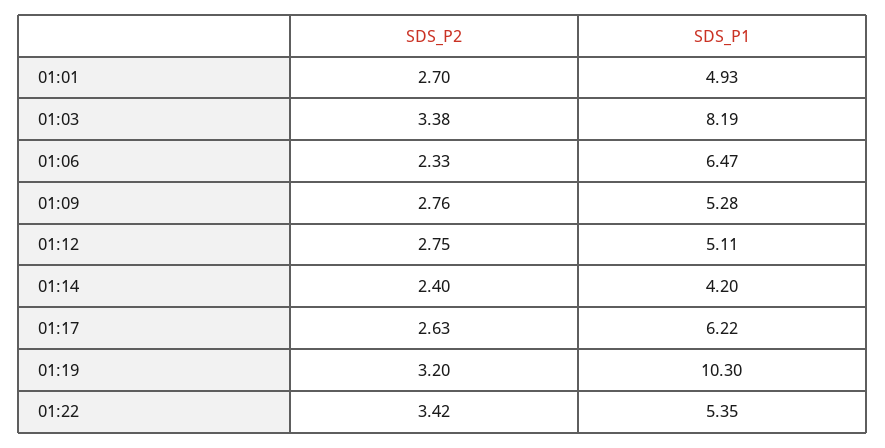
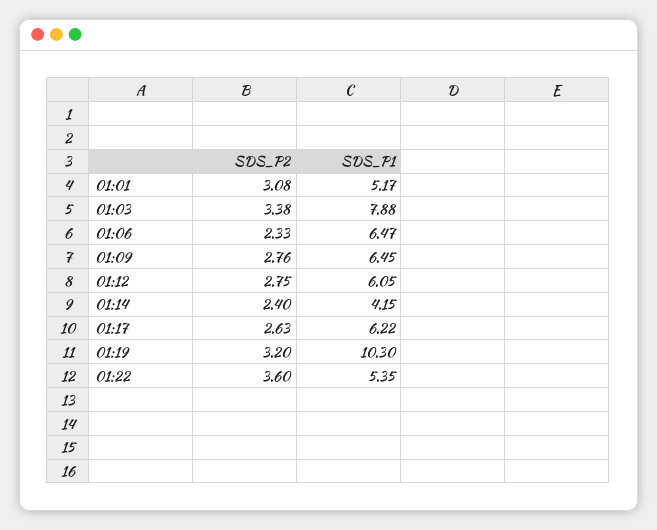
SDS_P2, 01:01: 2.7 -> 3.08
SDS_P1, 01:01: 4.93 -> 5.17
SDS_P1, 01:03: 8.19 -> 7.88
SDS_P1, 01:09: 5.28 -> 6.45
SDS_P1, 01:12: 5.11 -> 6.05
SDS_P1, 01:14: 4.2 -> 4.15
SDS_P2, 01:22: 3.42 -> 3.6

